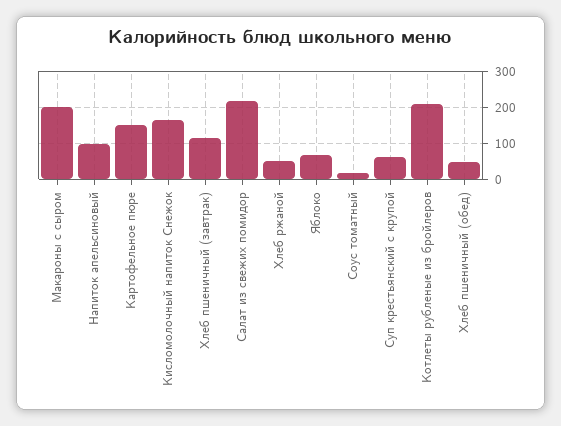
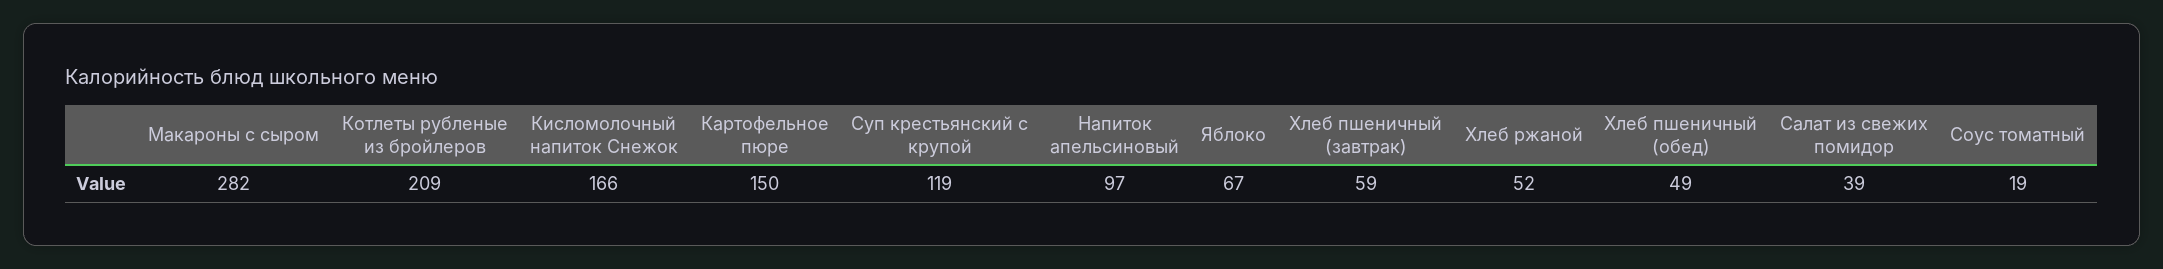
Макароны с сыром: 200 -> 282
Хлеб пшеничный (завтрак): 120 -> 59
Салат из свежих помидор: 220 -> 39
Суп крестьянский с крупой: 60 -> 119

